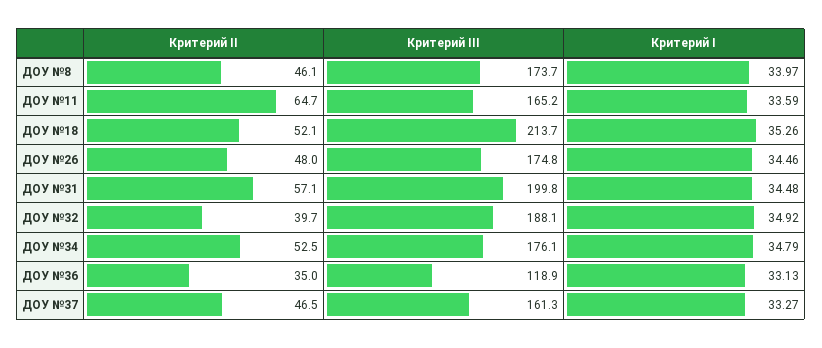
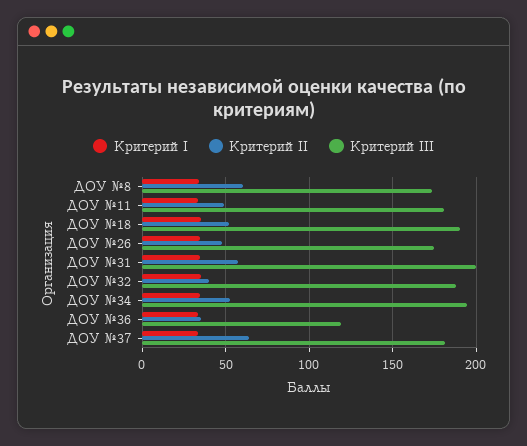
Критерий II, ДОУ №8: 46.1 -> 60
Критерий II, ДОУ №11: 64.7 -> 50
Критерий III, ДОУ №11: 165.2 -> 180
Критерий III, ДОУ №18: 213.7 -> 190
Критерий III, ДОУ №34: 176.1 -> 195
Критерий II, ДОУ №37: 46.5 -> 65
Критерий III, ДОУ №37: 161.3 -> 180

